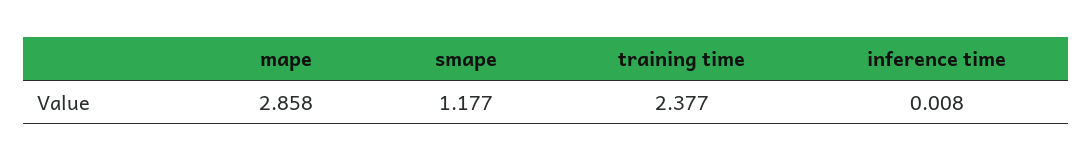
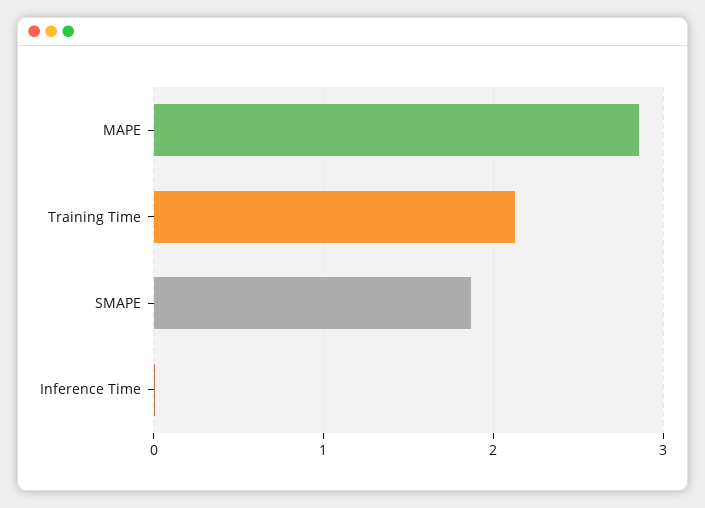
smape: 1.177 -> 1.9
training time: 2.377 -> 2.1

